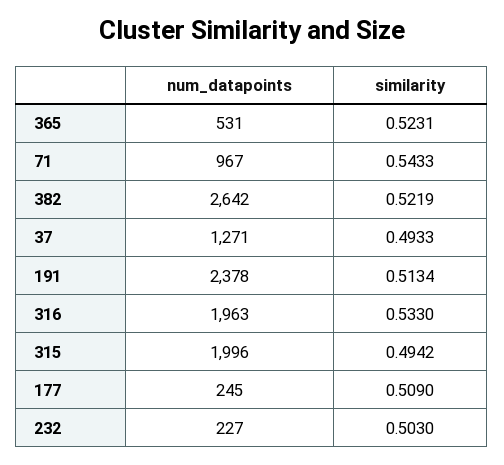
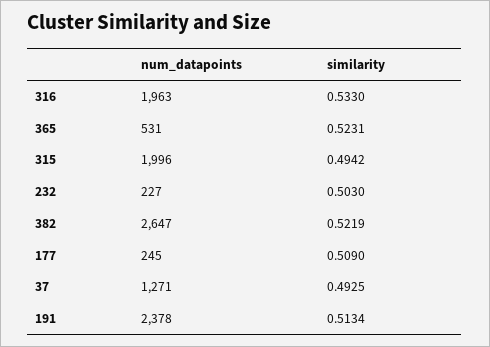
num_datapoints, 71: 967 -> none
similarity, 71: 0.5433 -> none
num_datapoints, 382: 2642 -> 2647
similarity, 37: 0.4933 -> 0.4925

